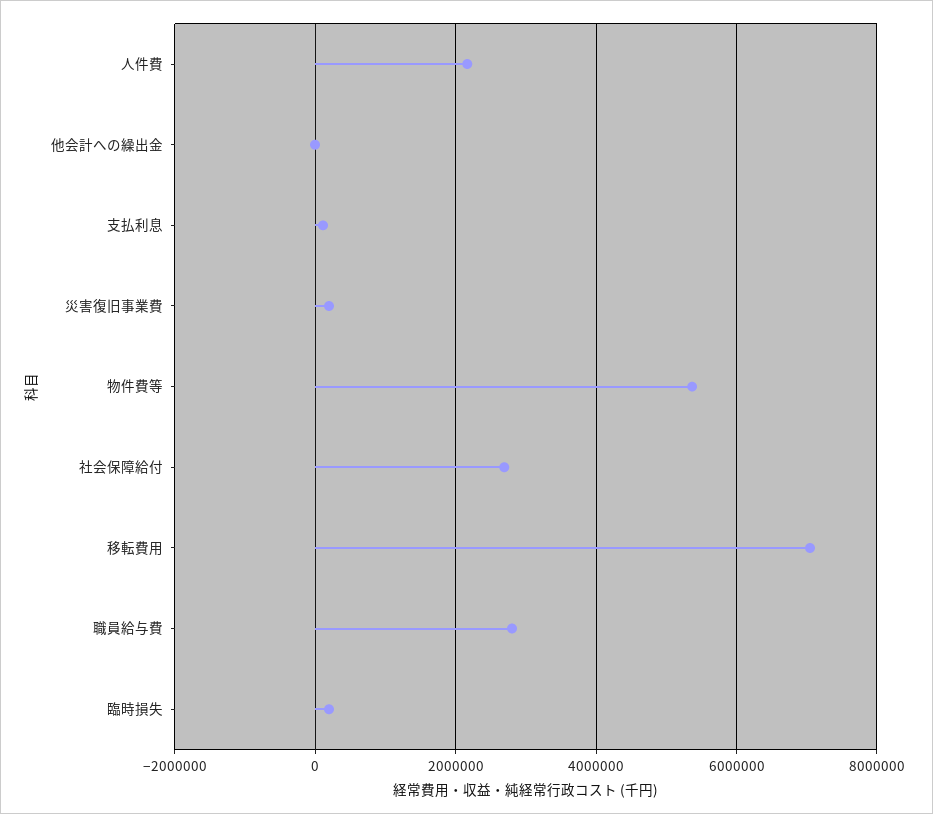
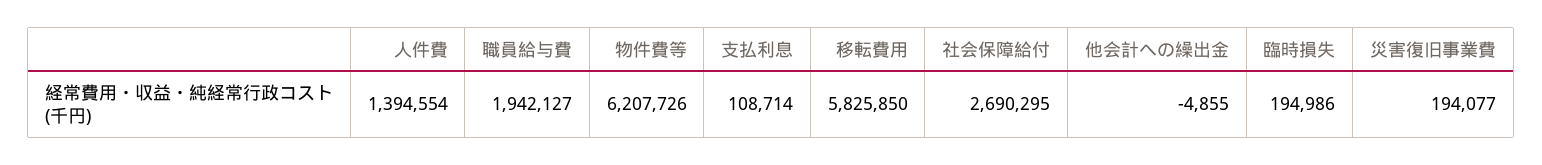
人件費: 2200000 -> 1394554
物件費等: 5400000 -> 6207726
移転費用: 7000000 -> 5825850
職員給与費: 2800000 -> 1942127

